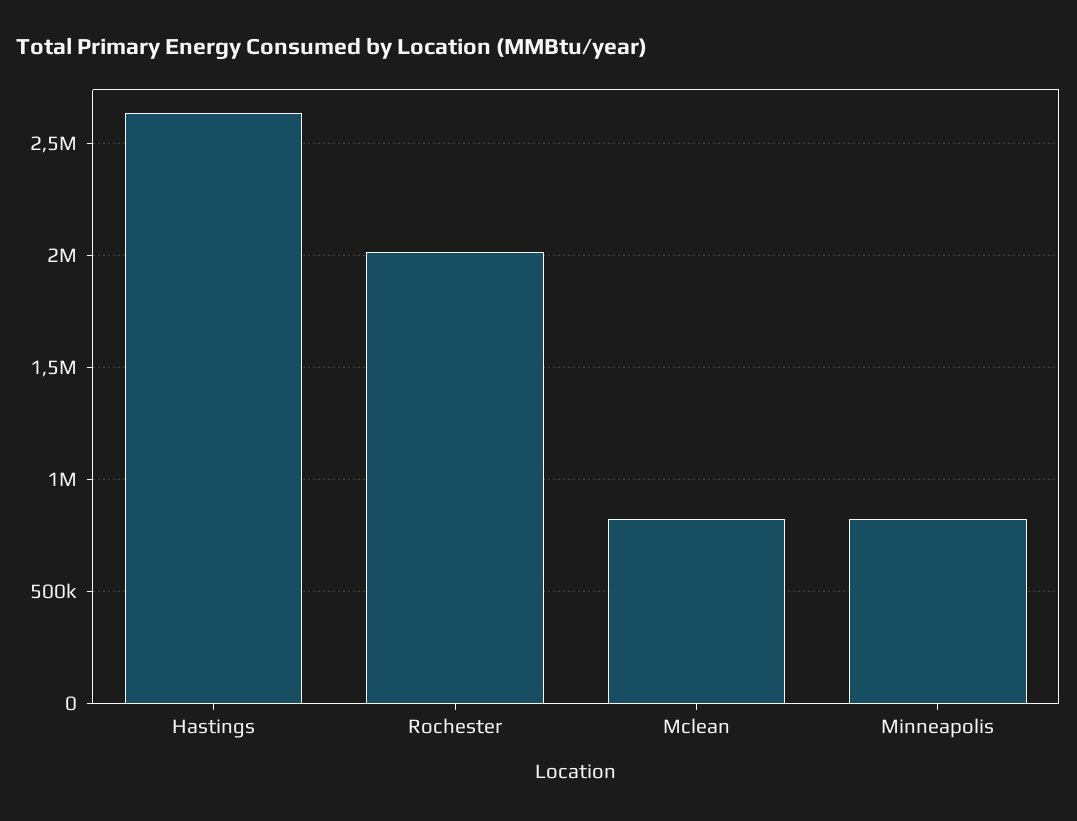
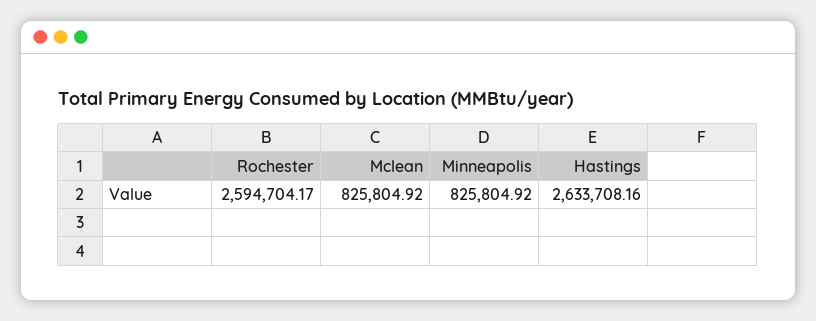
Rochester: 2000000 -> 2594704.17

